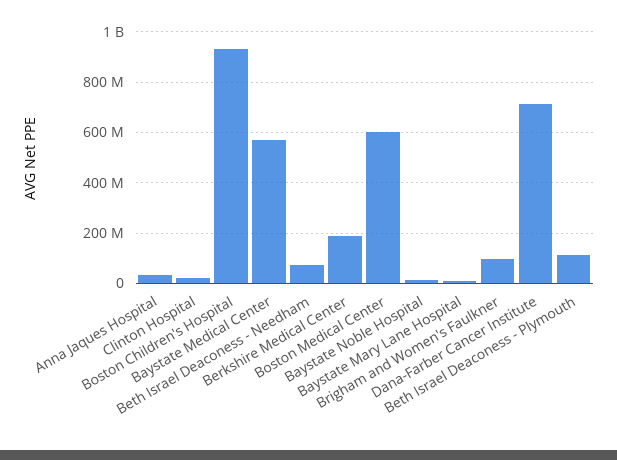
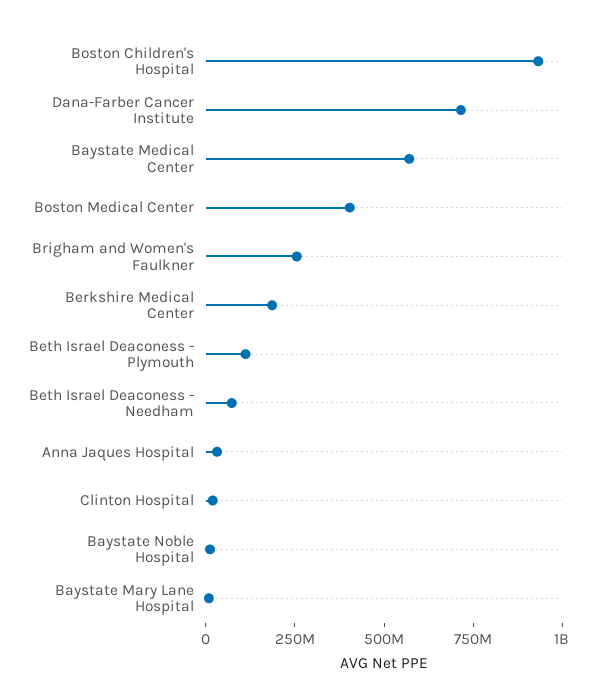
Boston Medical Center: 600000000 -> 400000000
Brigham and Women's Faulkner: 100000000 -> 250000000

